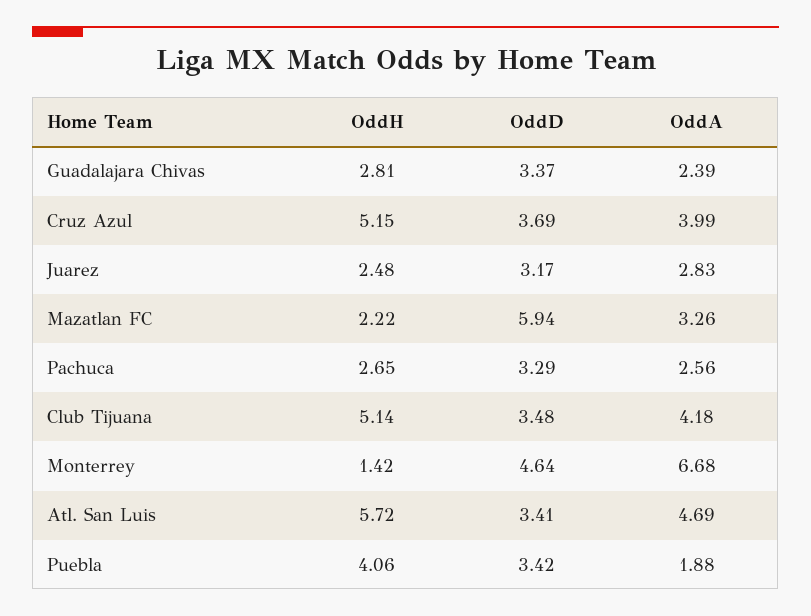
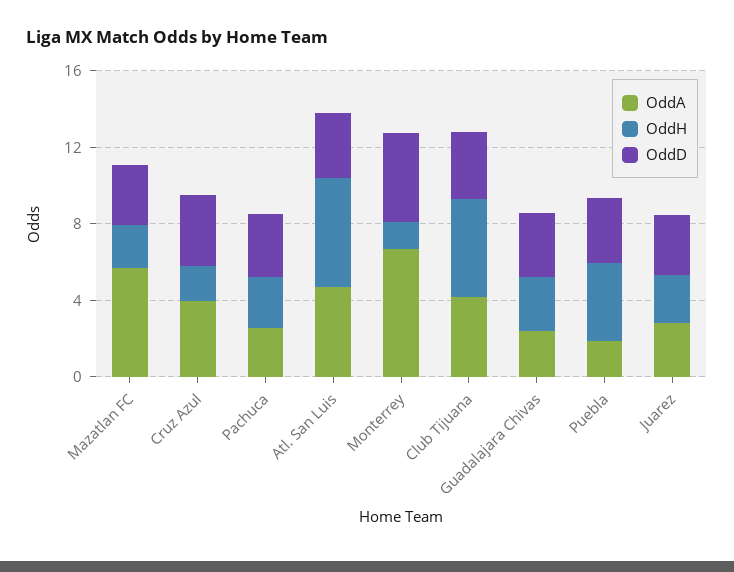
OddH, Cruz Azul: 5.15 -> 2
OddD, Mazatlan FC: 5.94 -> 3
OddA, Mazatlan FC: 3.26 -> 6

